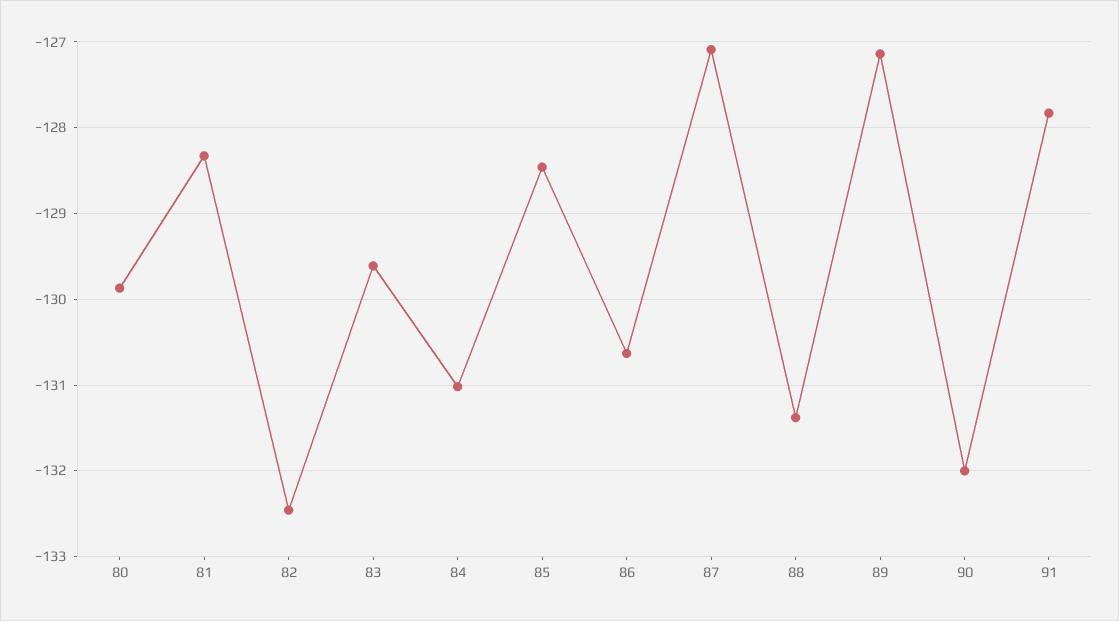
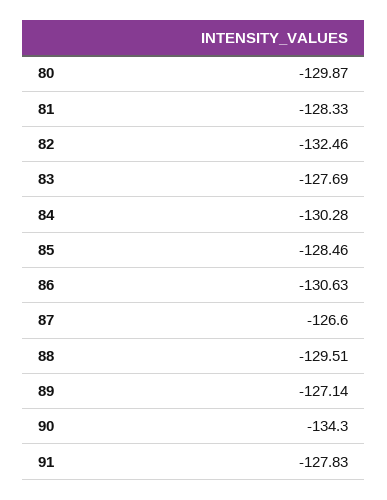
83: -129.6 -> -127.69
84: -131 -> -130.28
87: -127.1 -> -126.6
88: -131.4 -> -129.51
90: -132 -> -134.3

